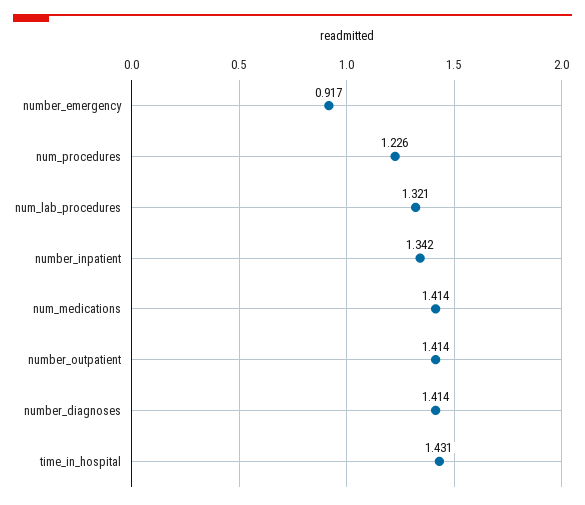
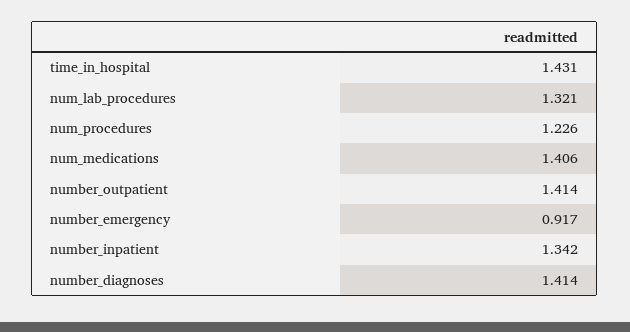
num_medications: 1.414 -> 1.406

